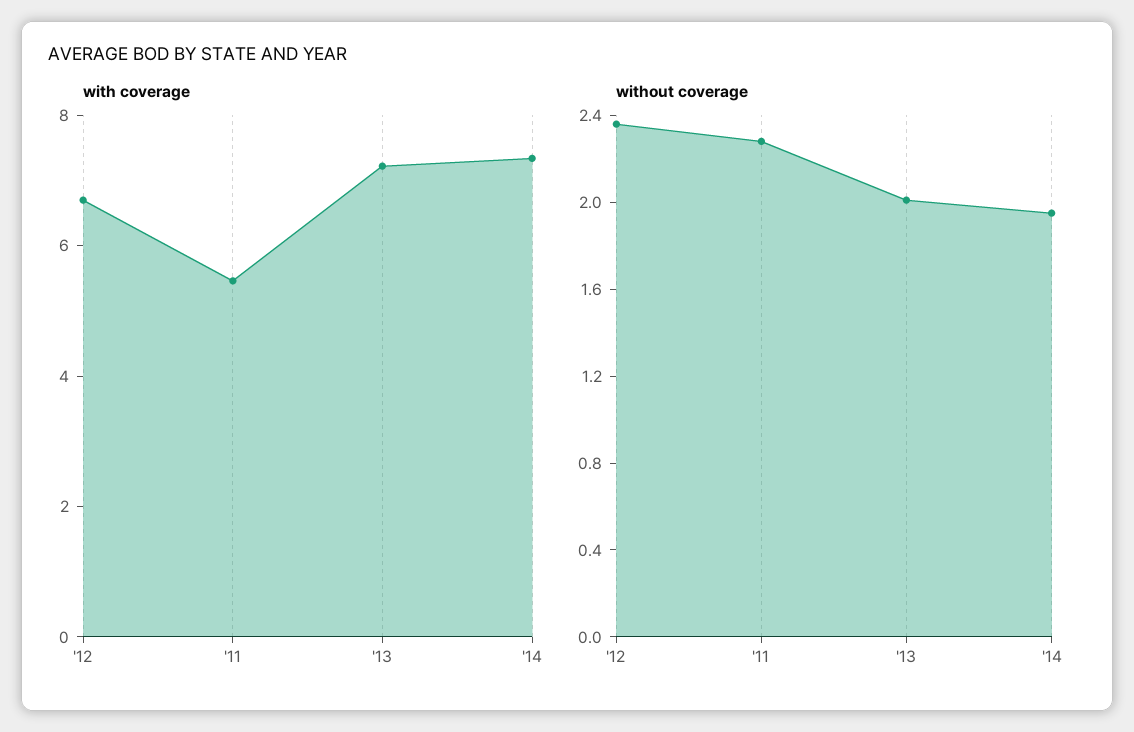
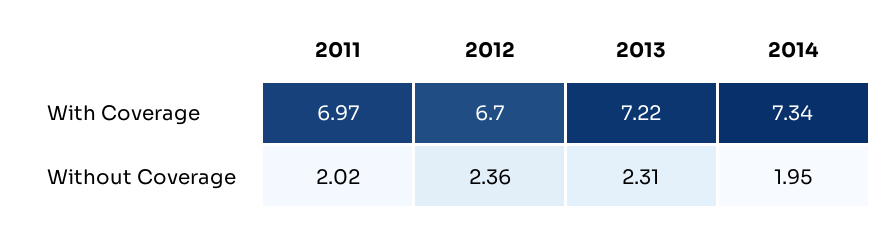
with coverage, '11: 5.5 -> 6.97
without coverage, '11: 2.3 -> 2.02
without coverage, '13: 2 -> 2.31

